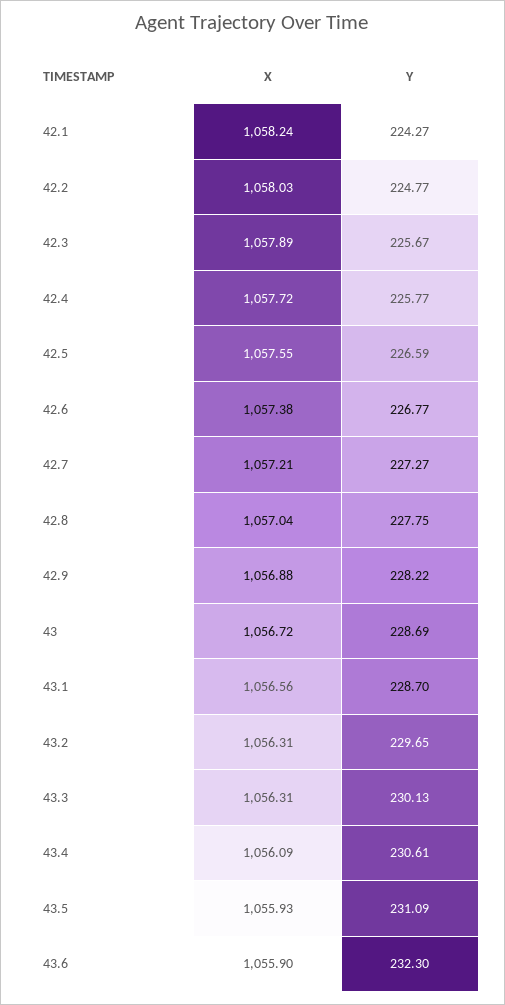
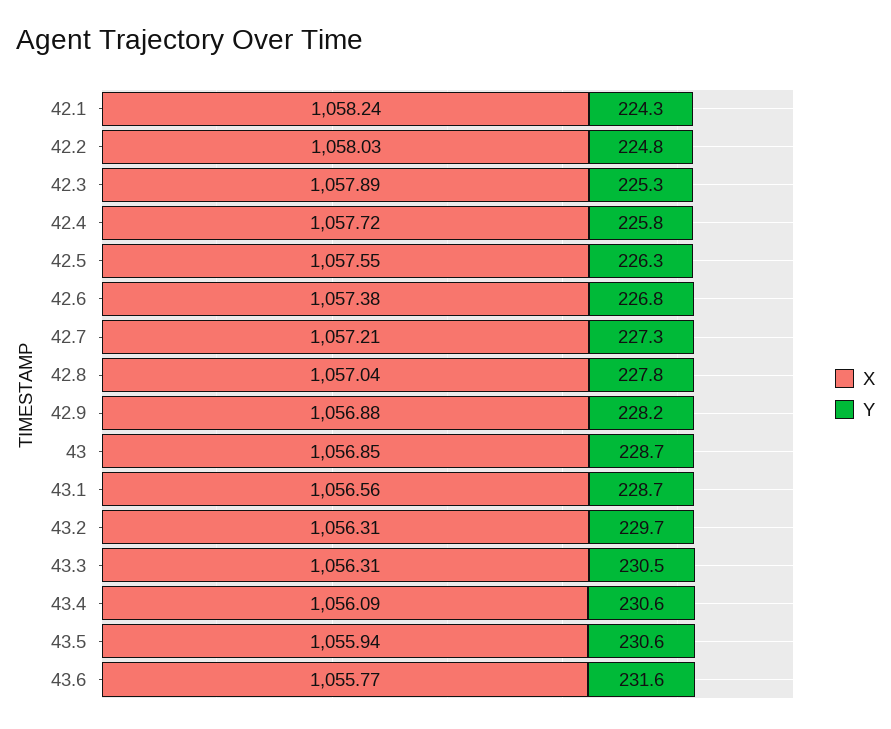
Y, 42.3: 225.67 -> 225.3
Y, 42.5: 226.59 -> 226.3
X, 43: 1056.72 -> 1056.85
Y, 43.3: 230.13 -> 230.5
X, 43.5: 1055.93 -> 1055.94
Y, 43.5: 231.09 -> 230.6
X, 43.6: 1055.9 -> 1055.77
Y, 43.6: 232.3 -> 231.6

